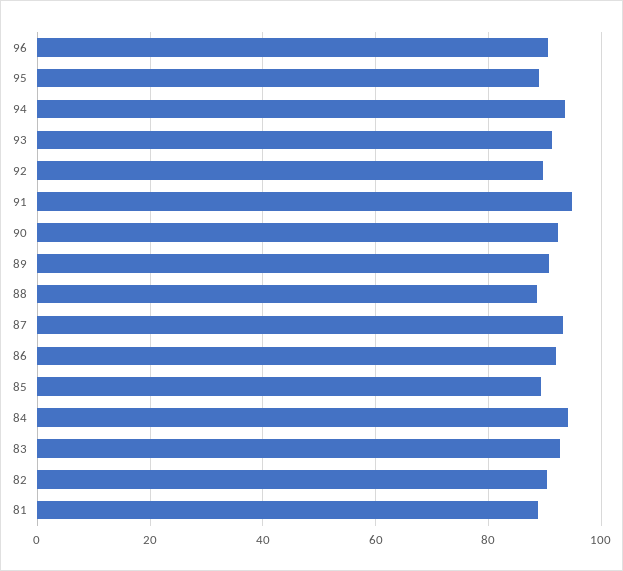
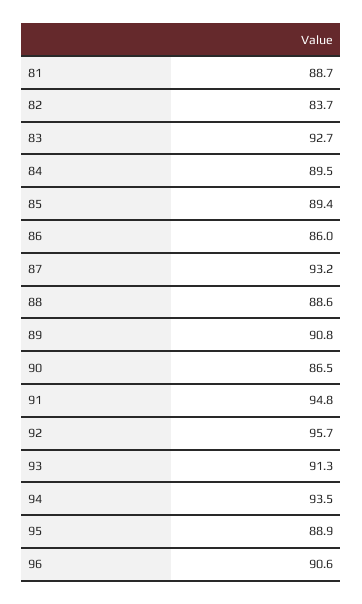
92: 90 -> 95.7
90: 92 -> 86.5
86: 92 -> 86
84: 94 -> 89.5
82: 90 -> 83.7

